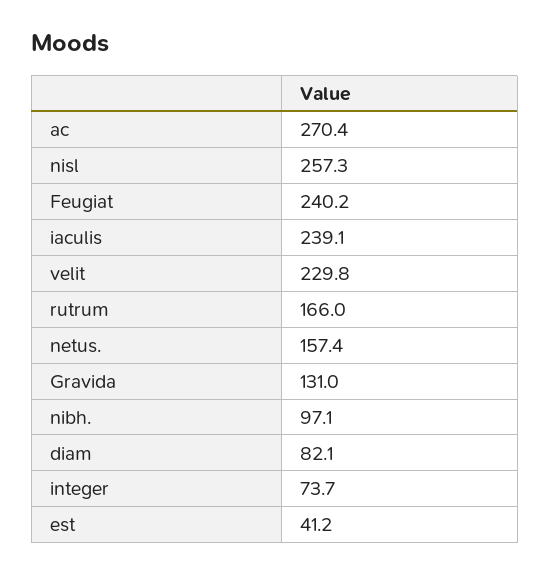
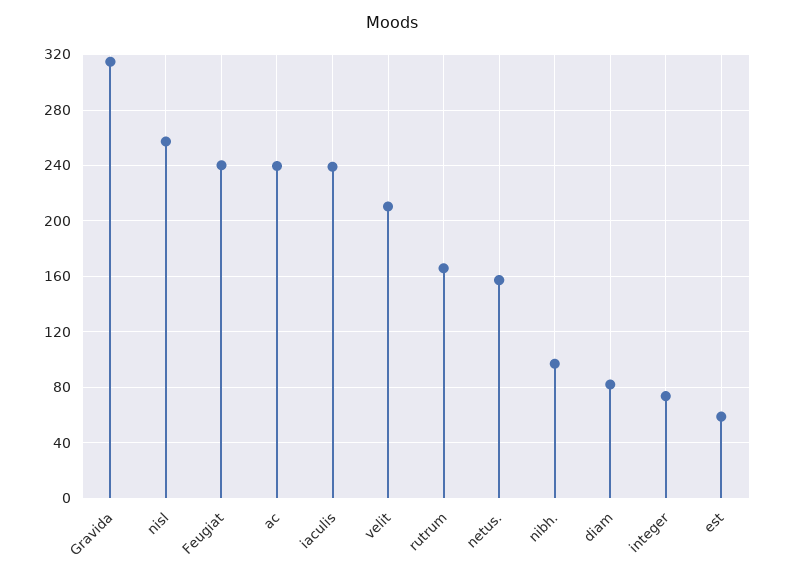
ac: 270.4 -> 240
velit: 229.8 -> 210
Gravida: 131 -> 315
est: 41.2 -> 60

